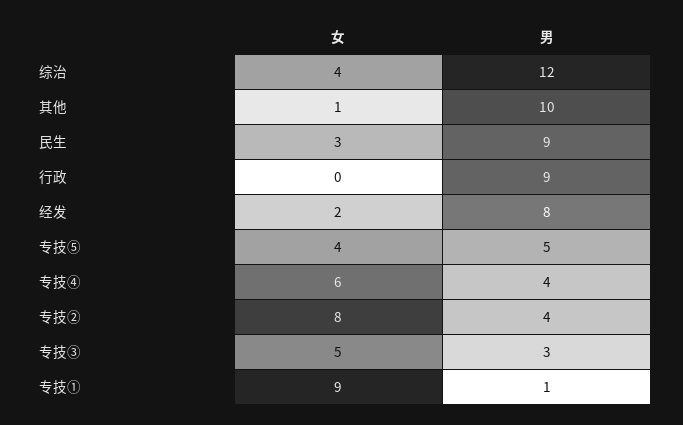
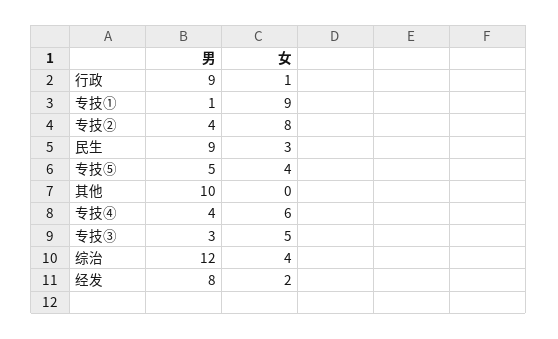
女, 其他: 1 -> 0
女, 行政: 0 -> 1

